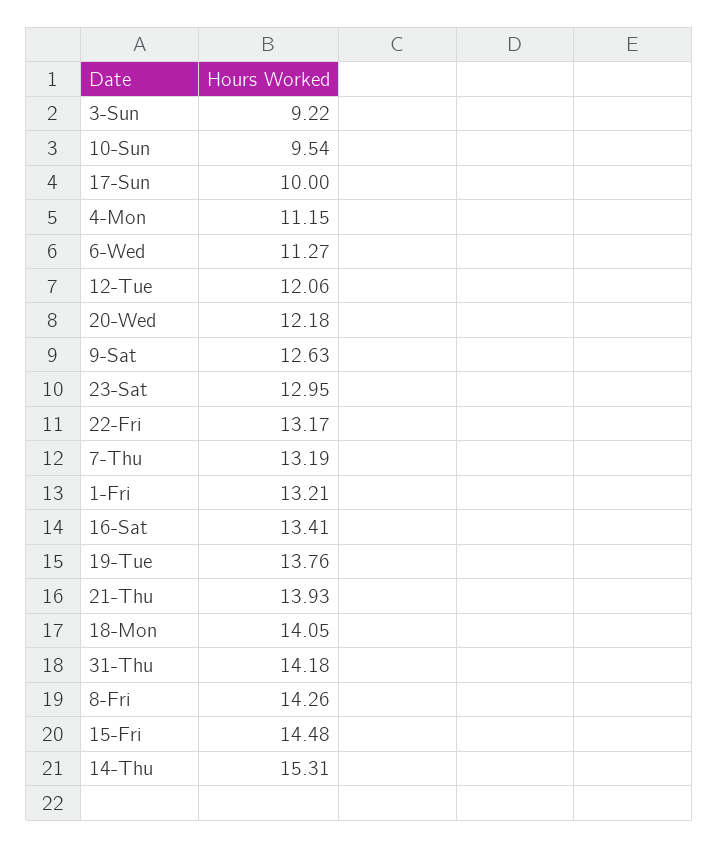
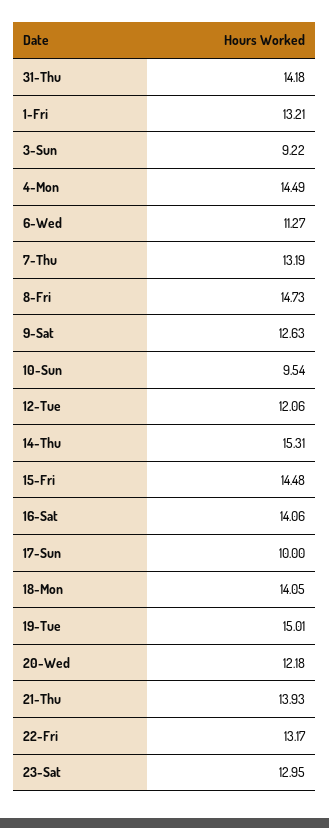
4-Mon: 11.15 -> 14.49
16-Sat: 13.41 -> 14.06
19-Tue: 13.76 -> 15.01
8-Fri: 14.26 -> 14.73

